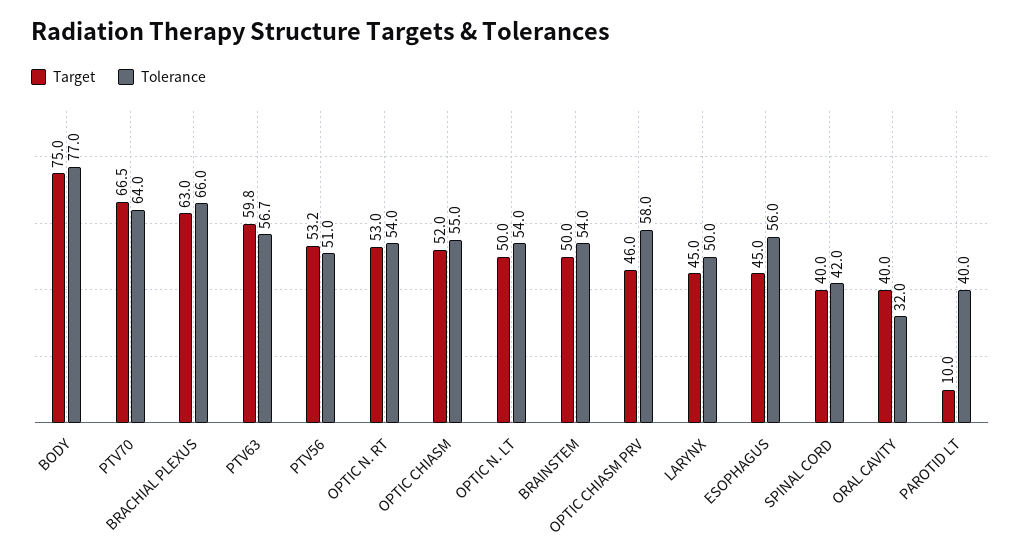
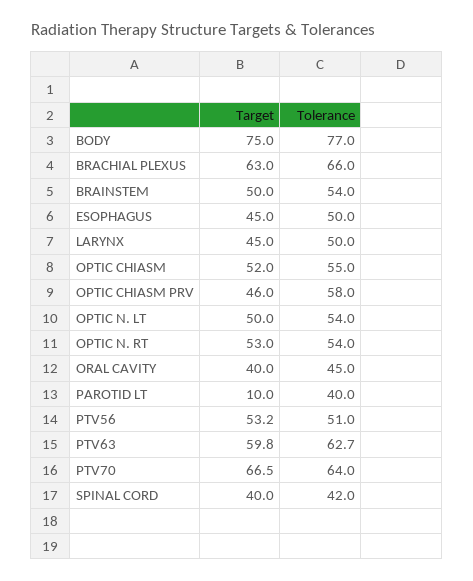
Tolerance, PTV63: 56.7 -> 62.7
Tolerance, ESOPHAGUS: 56 -> 50
Tolerance, ORAL CAVITY: 32 -> 45

